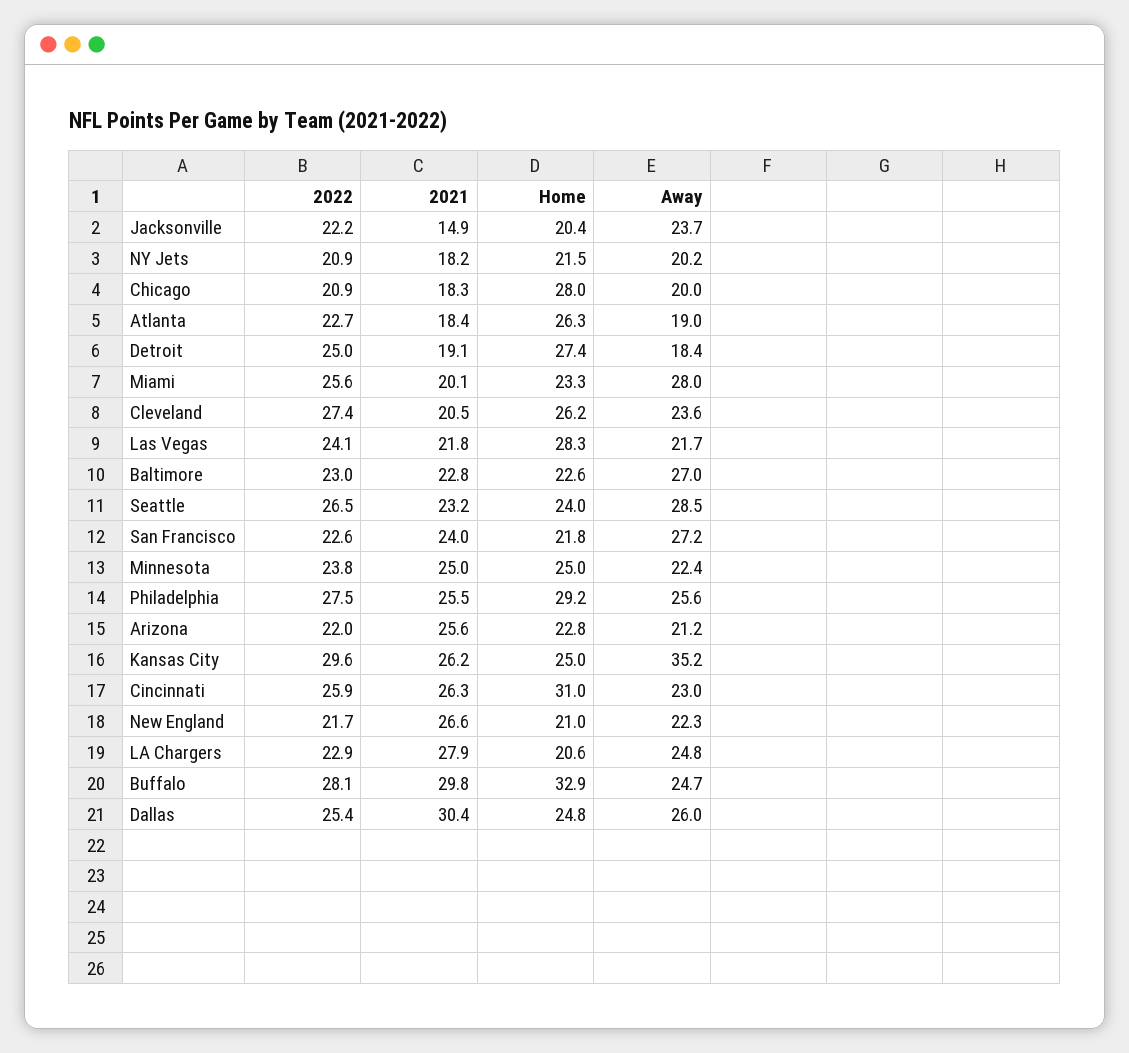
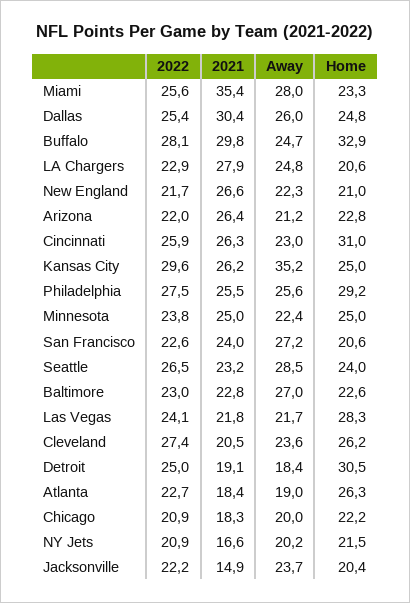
2021, NY Jets: 18.2 -> 16.6
Home, Chicago: 28 -> 22.2
Home, Detroit: 27.4 -> 30.5
2021, Miami: 20.1 -> 35.4
Home, San Francisco: 21.8 -> 20.6
2021, Arizona: 25.6 -> 26.4

